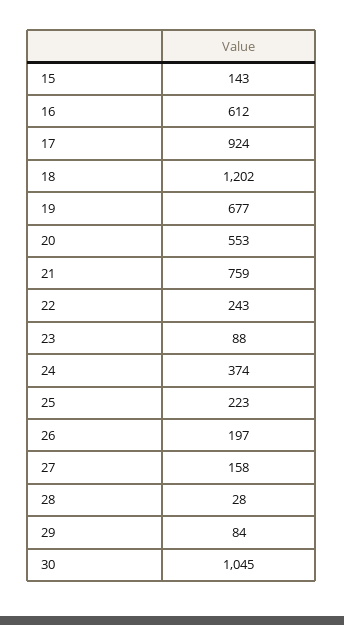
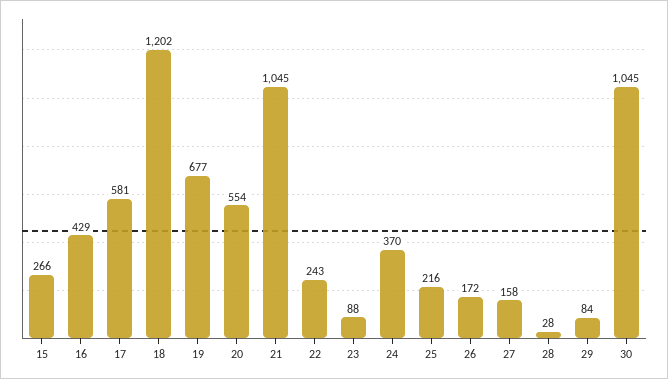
15: 143 -> 266
16: 612 -> 429
17: 924 -> 581
20: 553 -> 554
21: 759 -> 1045
24: 374 -> 370
25: 223 -> 216
26: 197 -> 172

